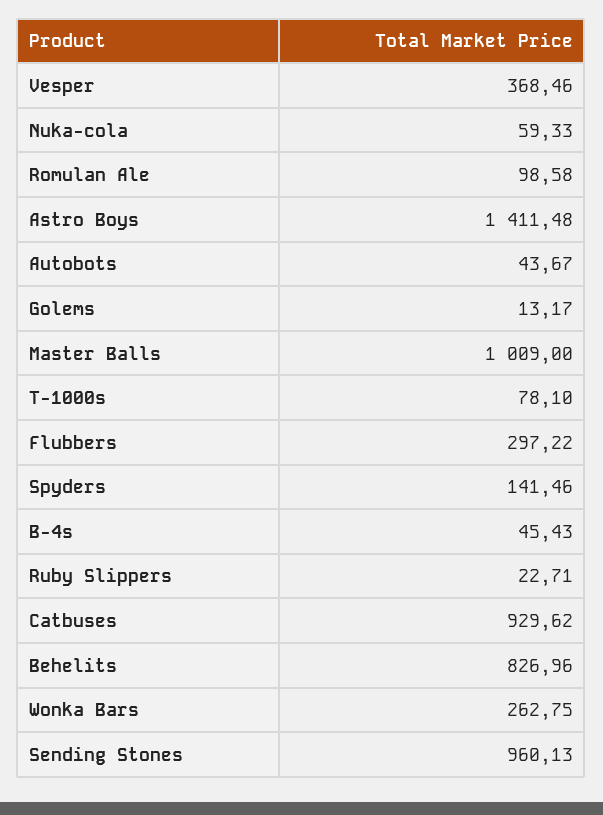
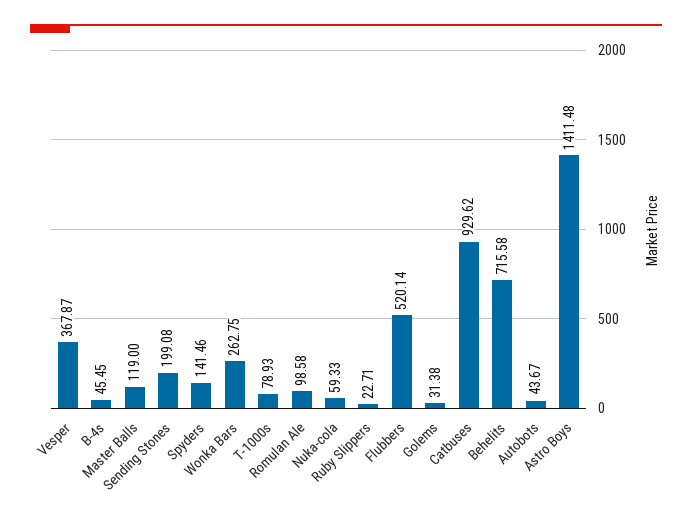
Vesper: 368.46 -> 367.87
Golems: 13.17 -> 31.38
Master Balls: 1009 -> 119
T-1000s: 78.1 -> 78.93
Flubbers: 297.22 -> 520.14
B-4s: 45.43 -> 45.45
Behelits: 826.96 -> 715.58
Sending Stones: 960.13 -> 199.08

